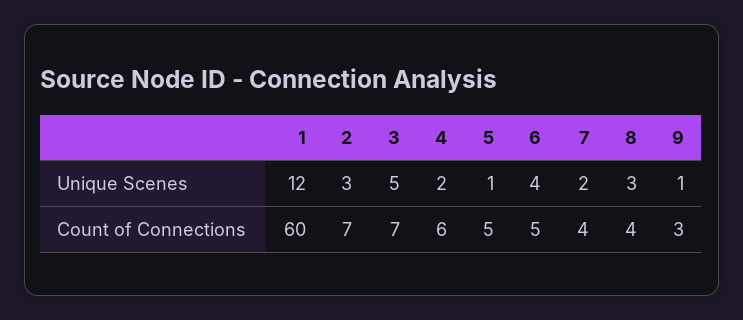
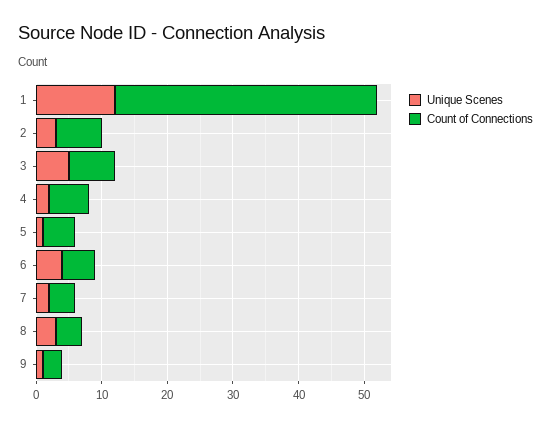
Count of Connections, 1: 60 -> 40

